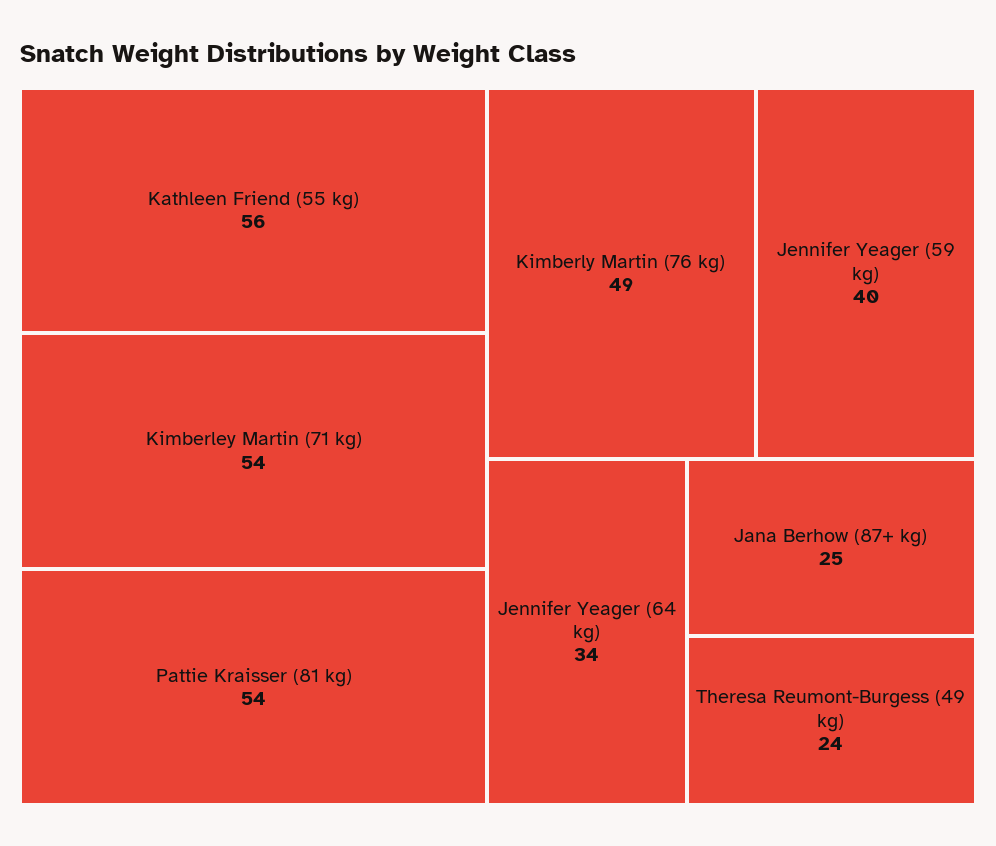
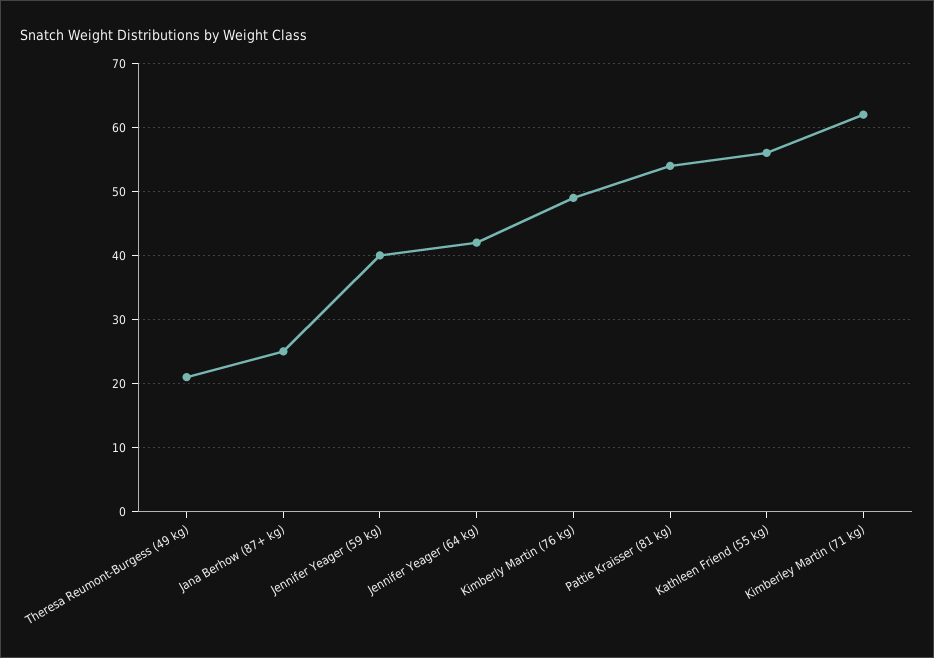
Kimberley Martin (71 kg): 54 -> 62
Jennifer Yeager (64 kg): 34 -> 42
Theresa Reumont-Burgess (49 kg): 24 -> 21

